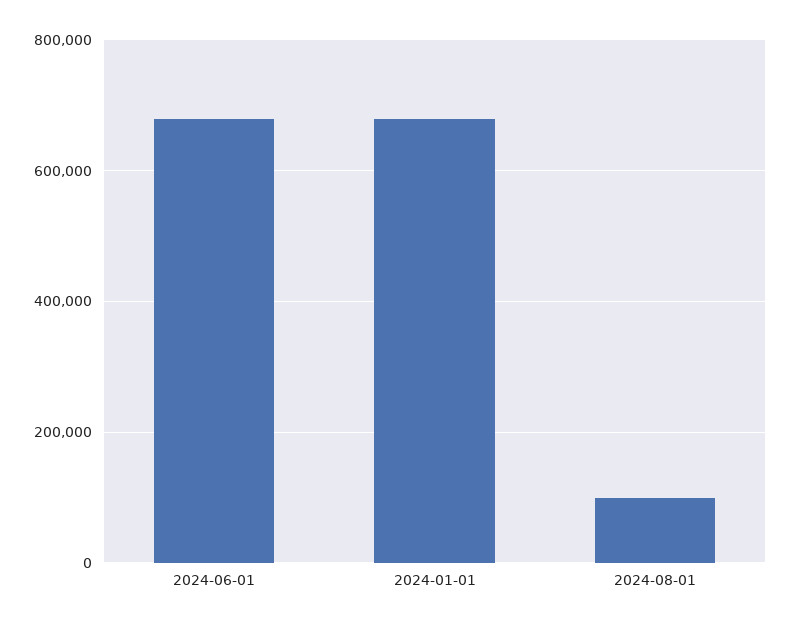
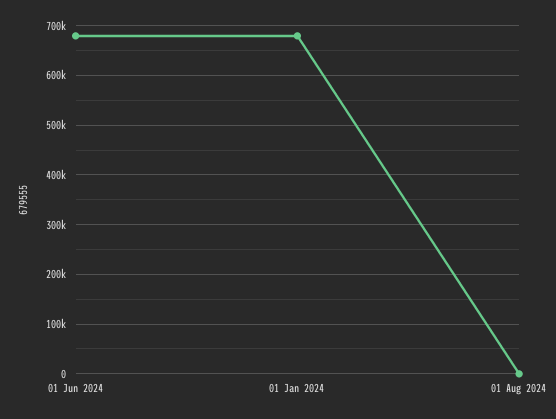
2024-08-01: 100000 -> 0

